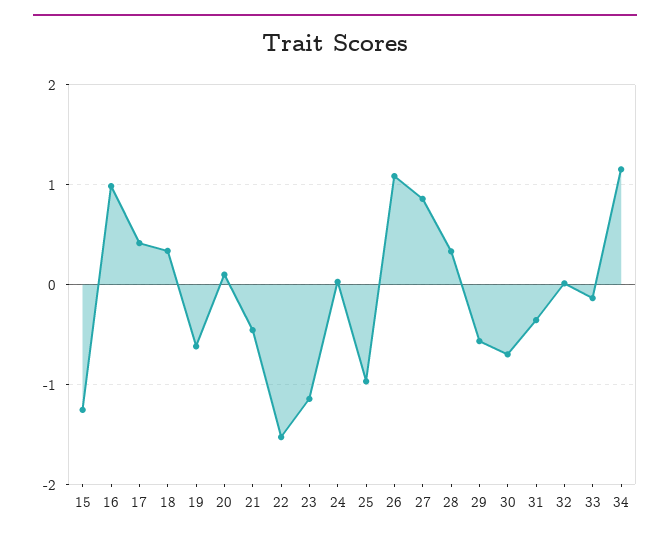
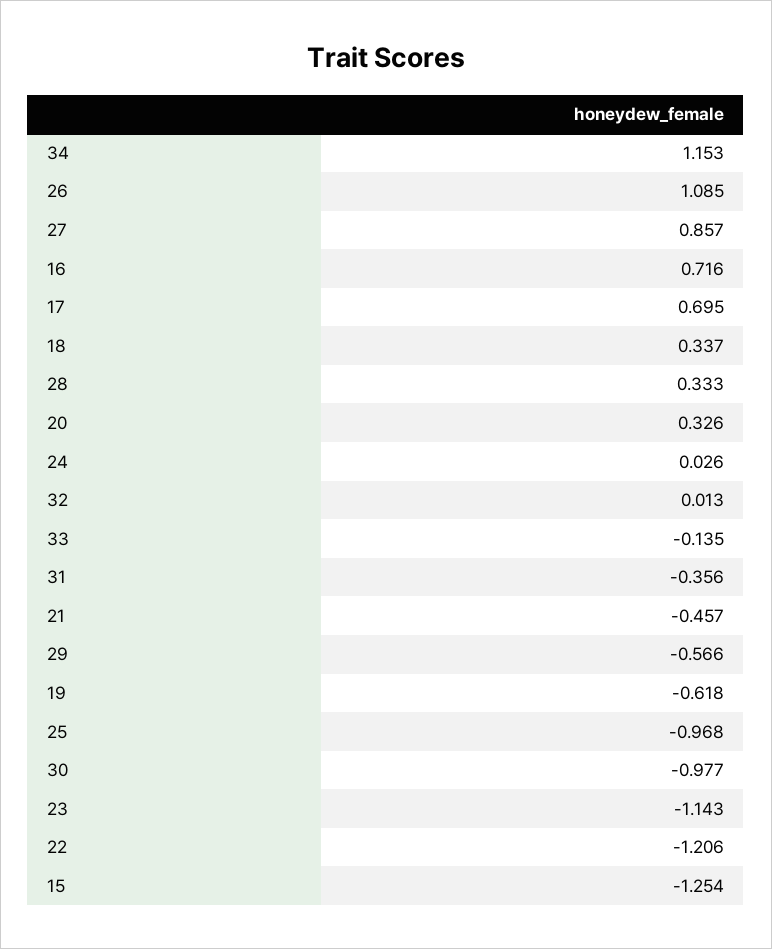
16: 1 -> 0.716
17: 0.4 -> 0.695
20: 0.1 -> 0.326
22: -1.5 -> -1.206
30: -0.7 -> -0.977

